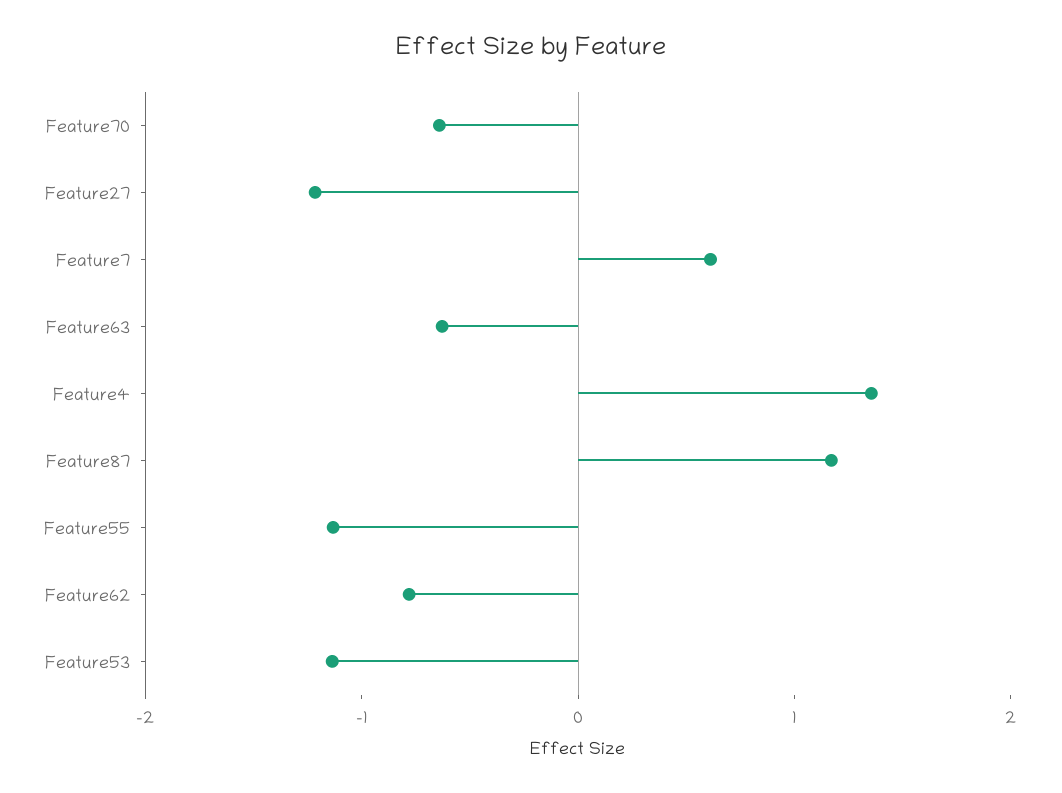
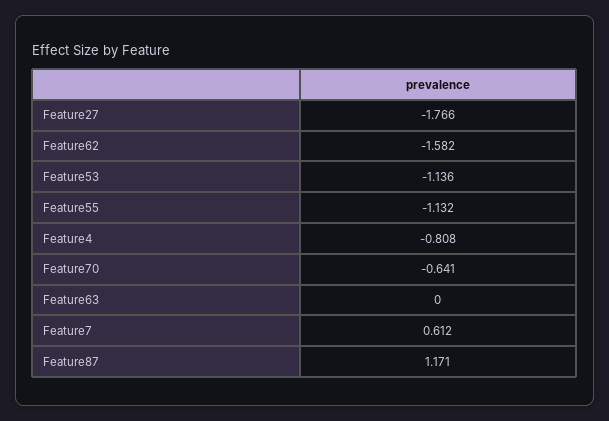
Feature27: -1.2 -> -1.766
Feature63: -0.6 -> 0
Feature4: 1.4 -> -0.808
Feature62: -0.8 -> -1.582

